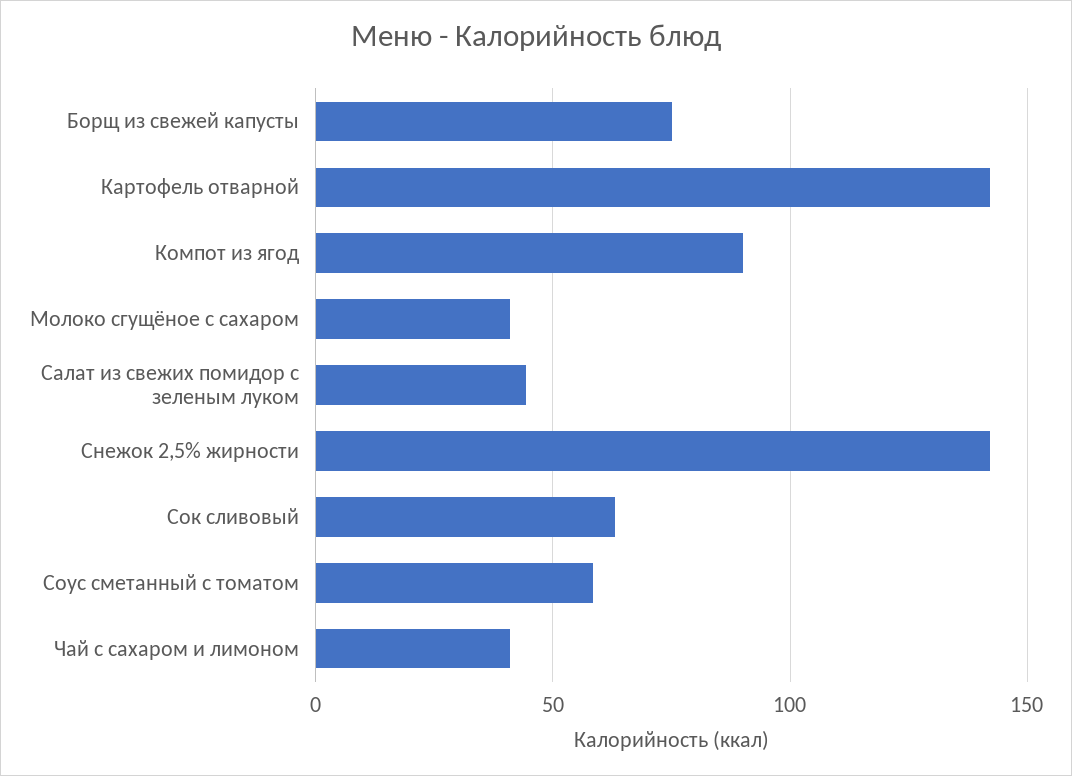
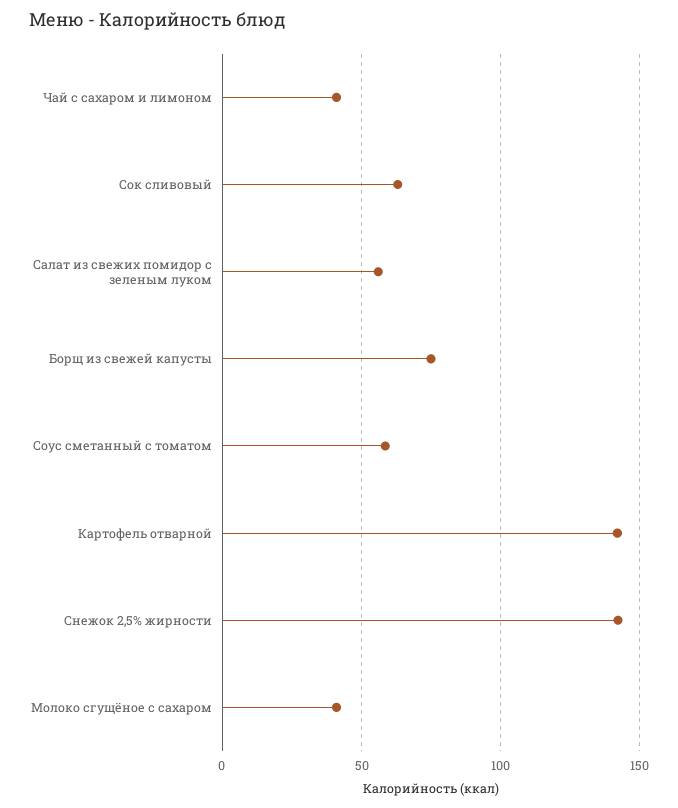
Компот из ягод: 90 -> none
Салат из свежих помидор с зеленым луком: 45 -> 55

